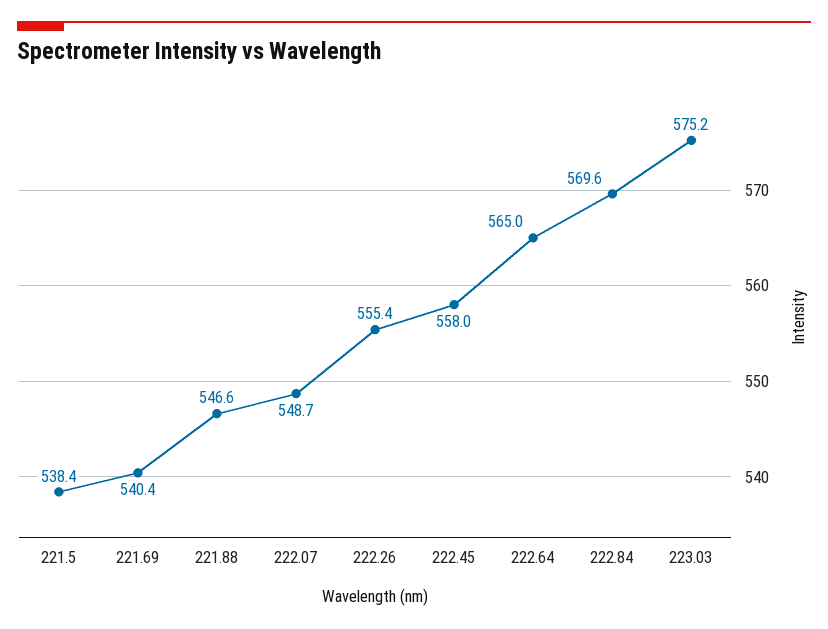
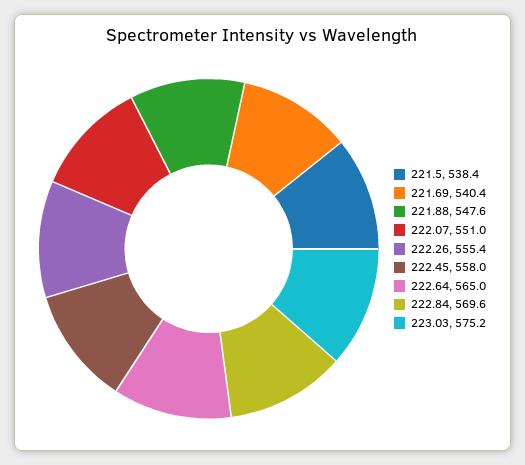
221.88: 546.6 -> 547.6
222.07: 548.7 -> 551

